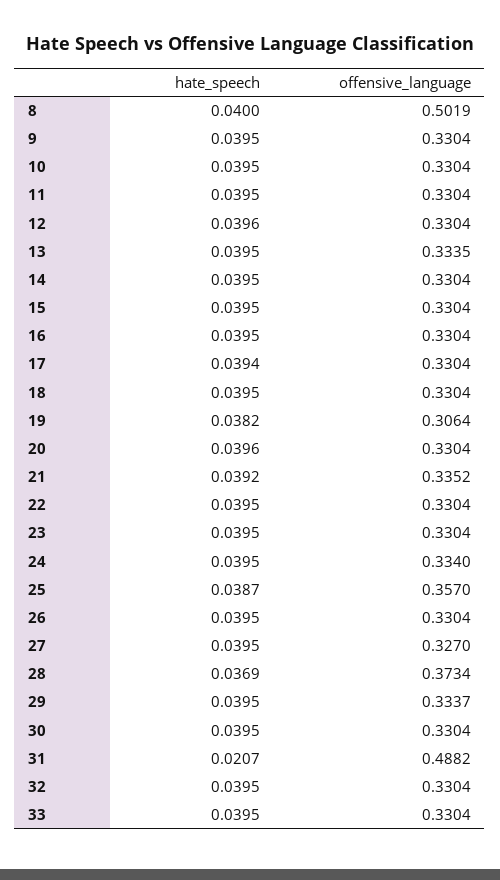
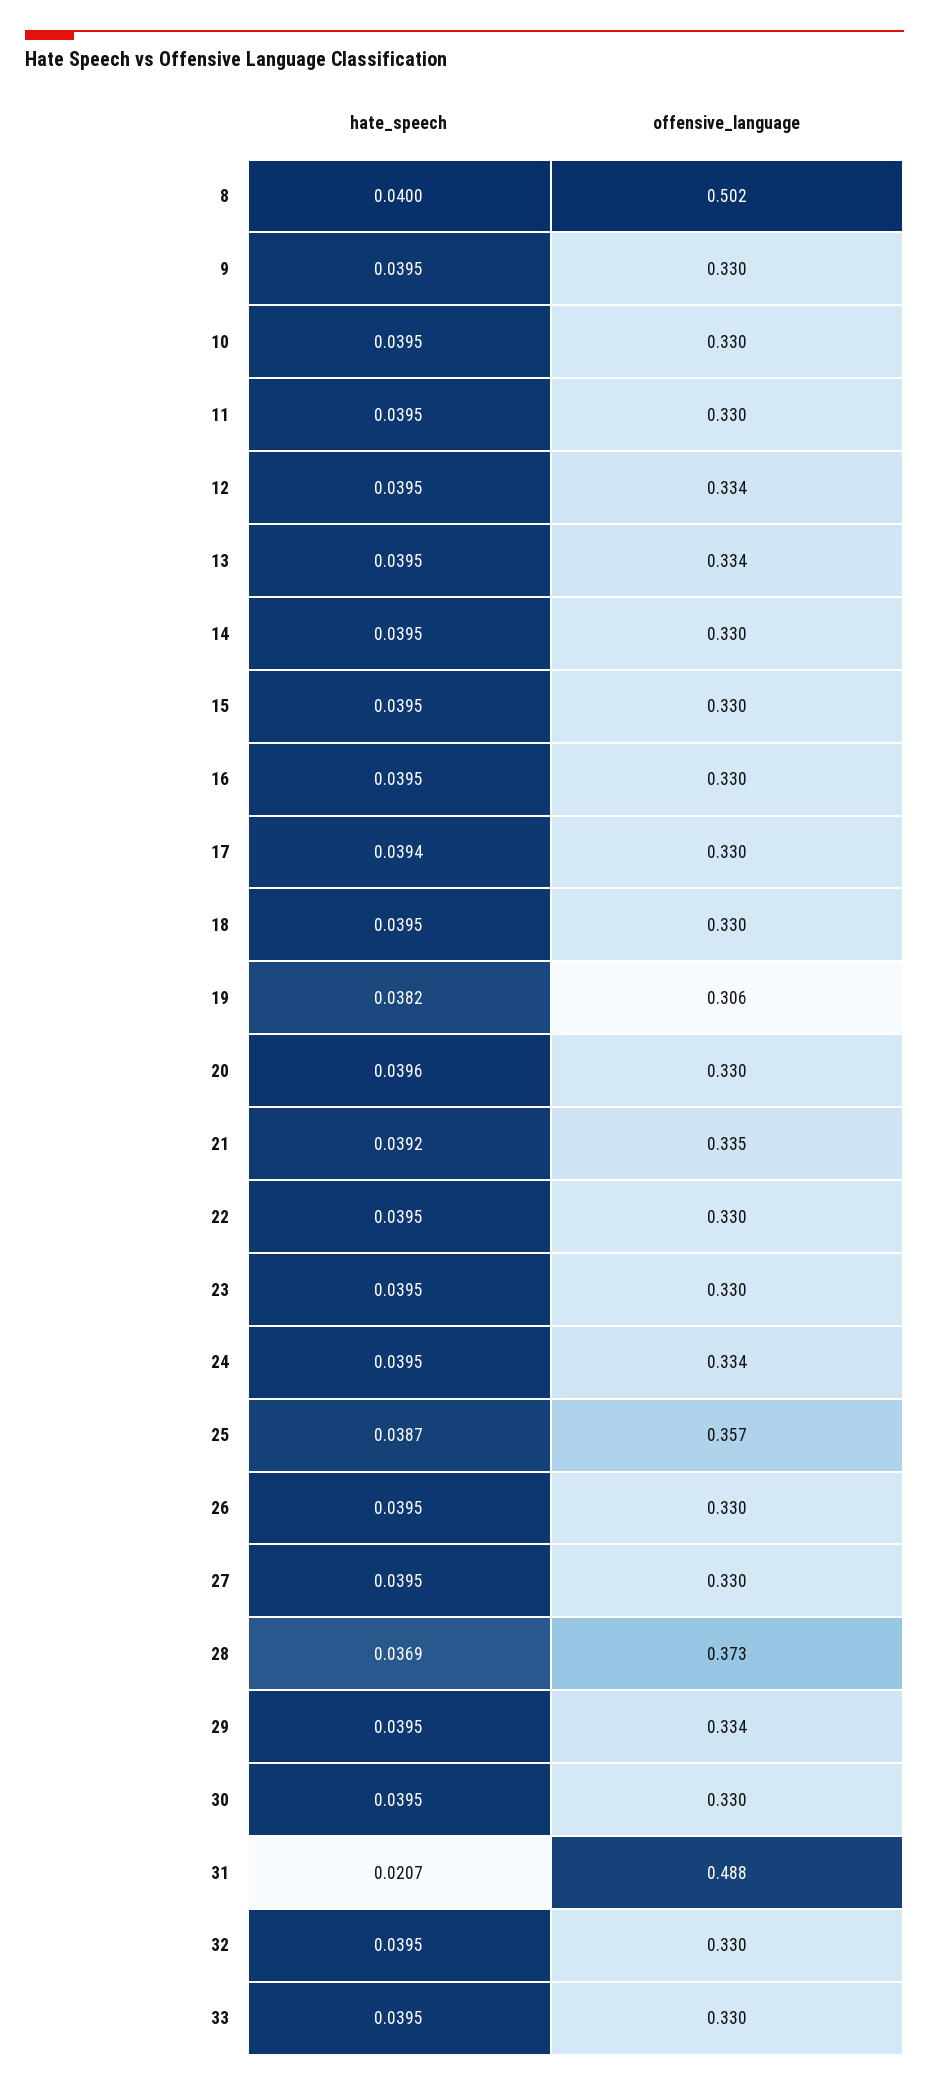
hate_speech, 12: 0.0396 -> 0.0395
offensive_language, 12: 0.3304 -> 0.334
offensive_language, 27: 0.327 -> 0.33

